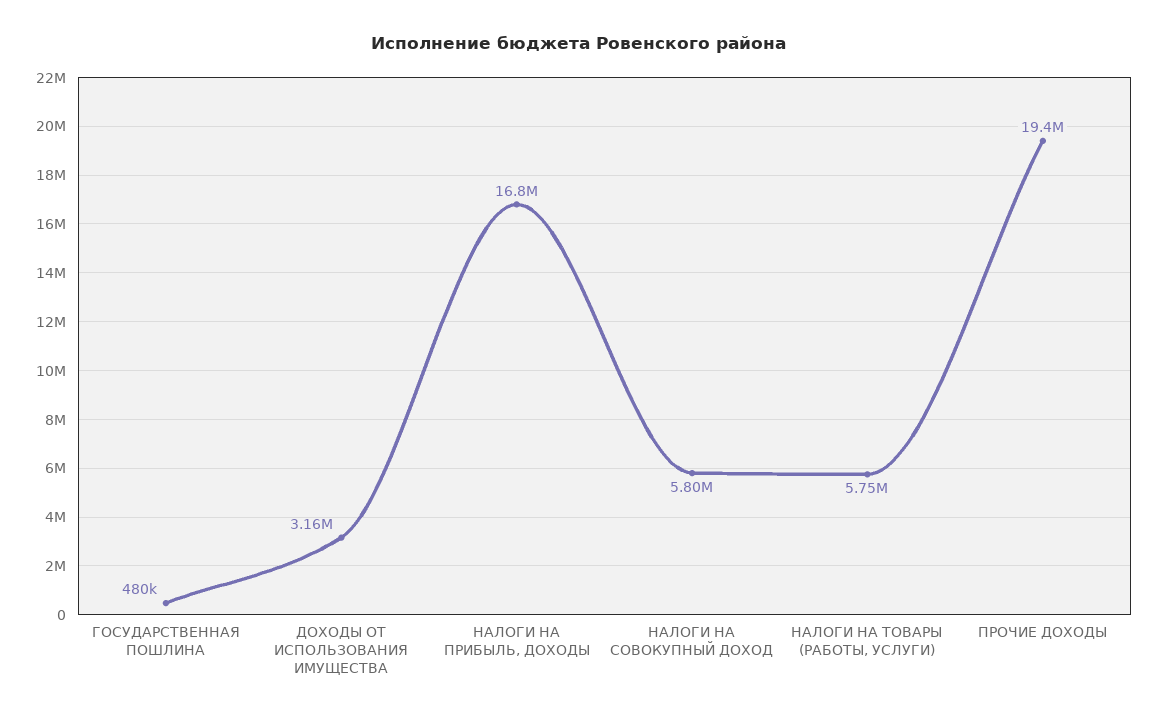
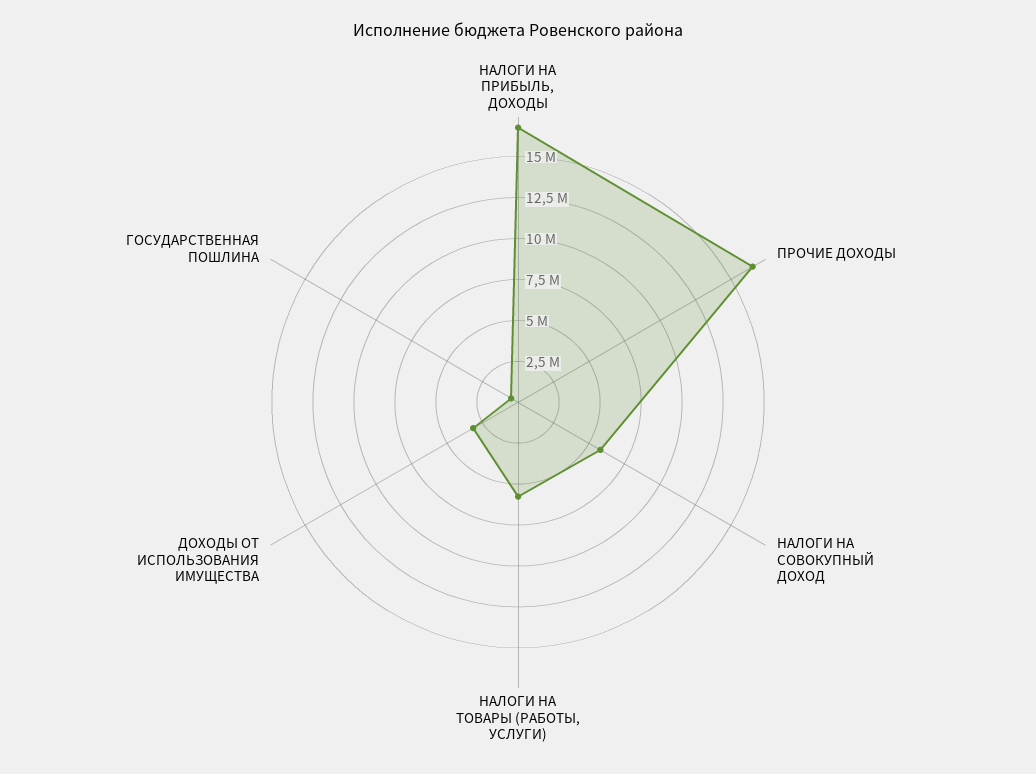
ПРОЧИЕ ДОХОДЫ: 19400000 -> 16500000

